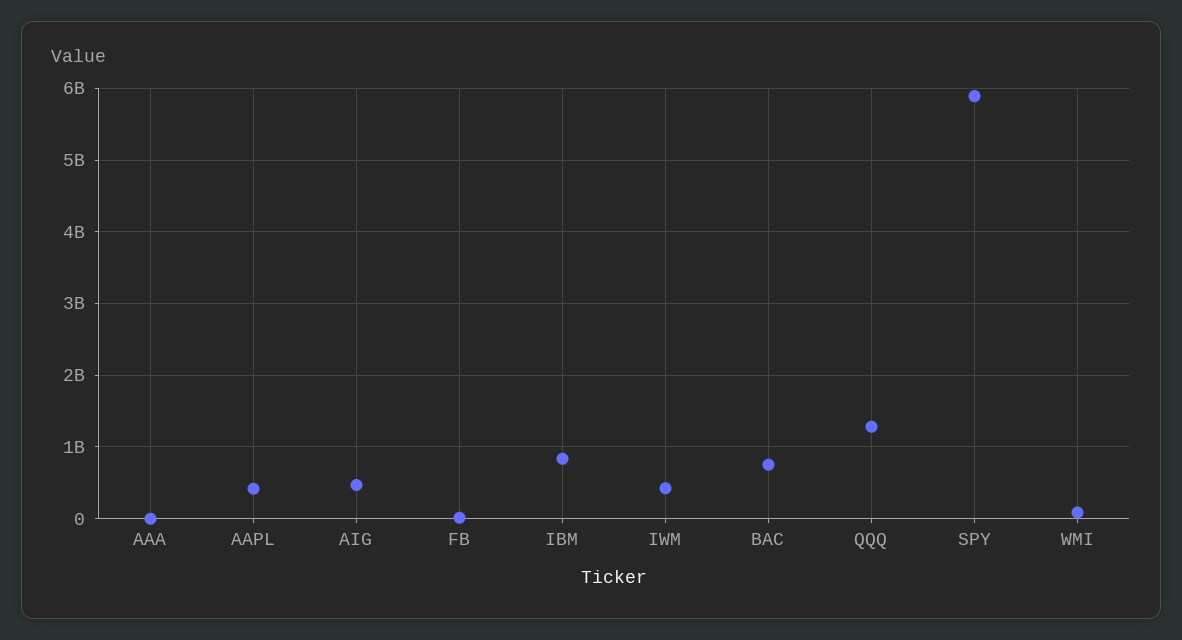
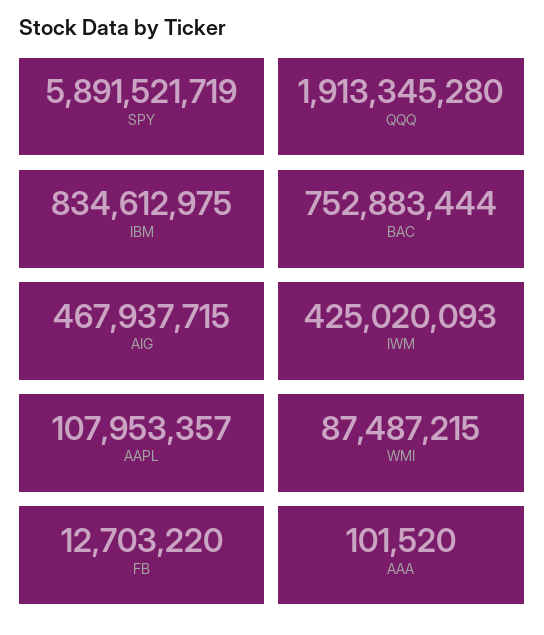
AAPL: 400000000 -> 107953357
QQQ: 1300000000 -> 1913345280

